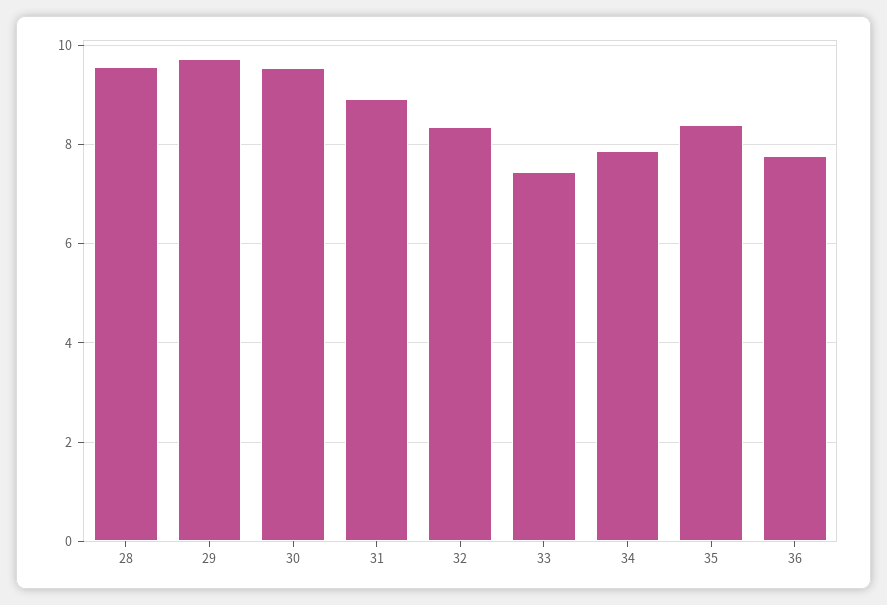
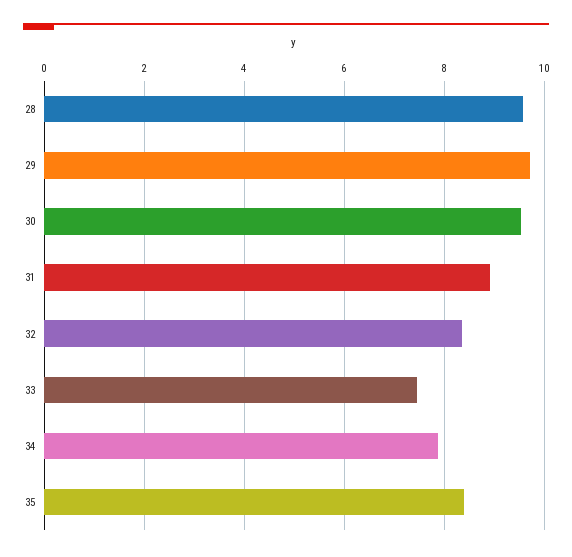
36: 7.8 -> none

